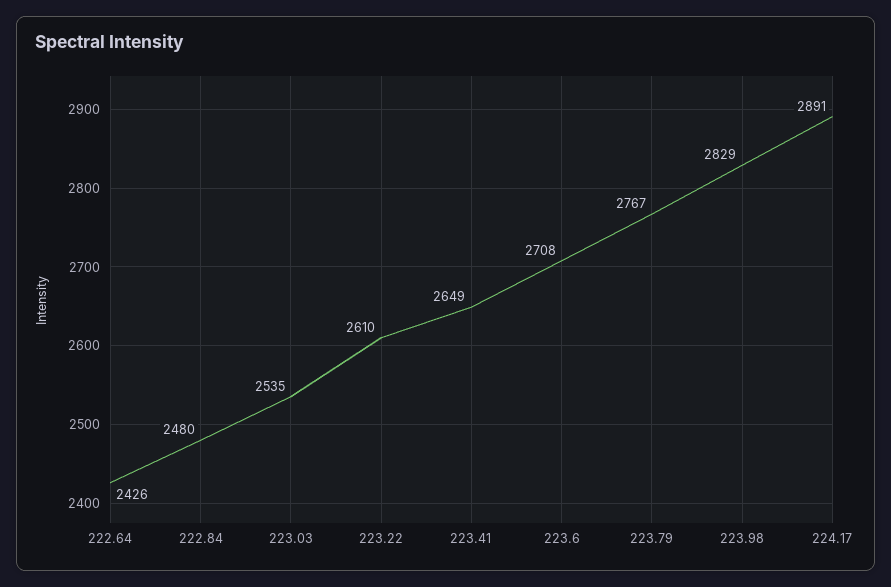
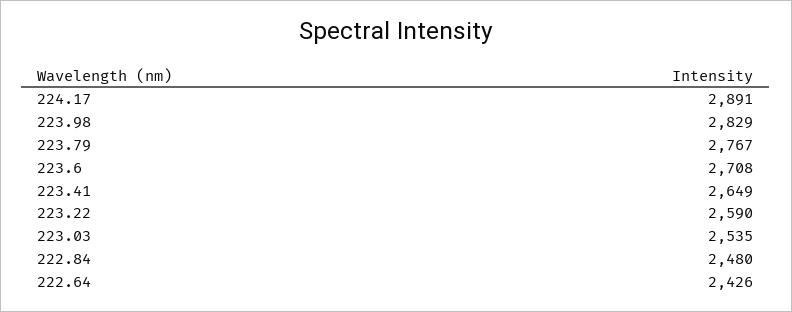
223.22: 2610 -> 2590

